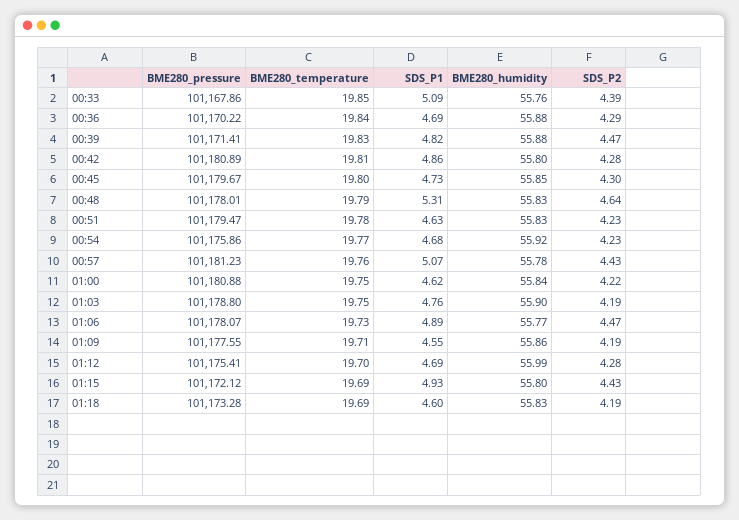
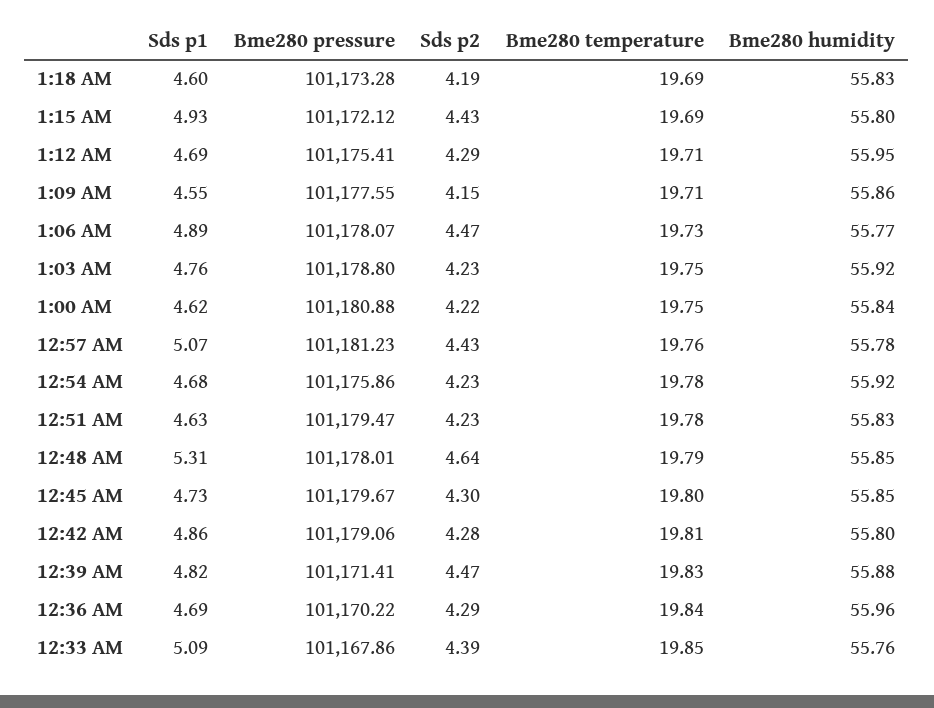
BME280_humidity, 00:36: 55.88 -> 55.96
BME280_pressure, 00:42: 101180.89 -> 101179.06
BME280_humidity, 00:48: 55.83 -> 55.85
BME280_temperature, 00:54: 19.77 -> 19.78
BME280_humidity, 01:03: 55.9 -> 55.92
SDS_P2, 01:03: 4.19 -> 4.23
SDS_P2, 01:09: 4.19 -> 4.15
BME280_temperature, 01:12: 19.7 -> 19.71
BME280_humidity, 01:12: 55.99 -> 55.95
SDS_P2, 01:12: 4.28 -> 4.29

